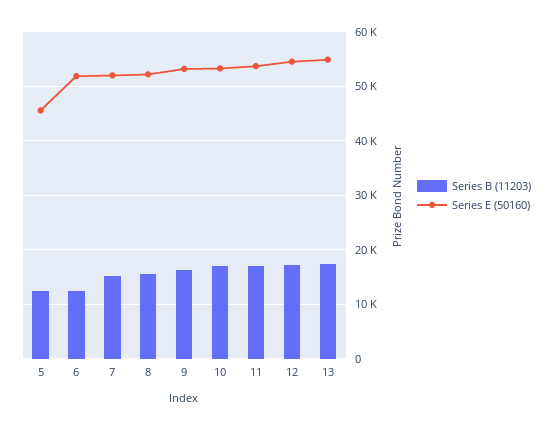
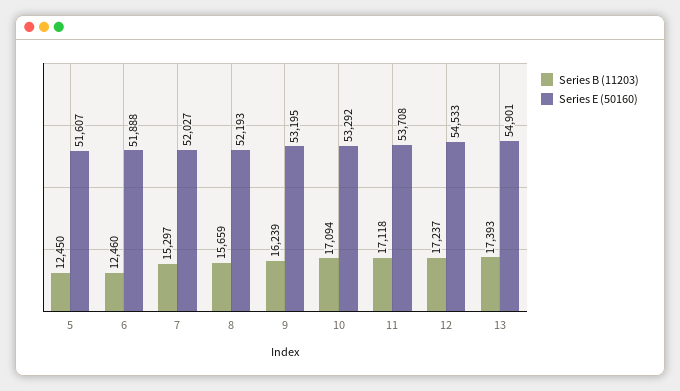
Series E (50160), 5: 46000 -> 51607

